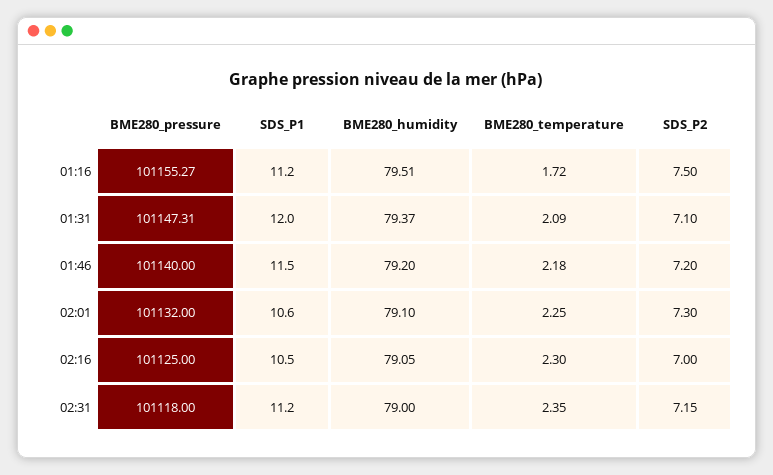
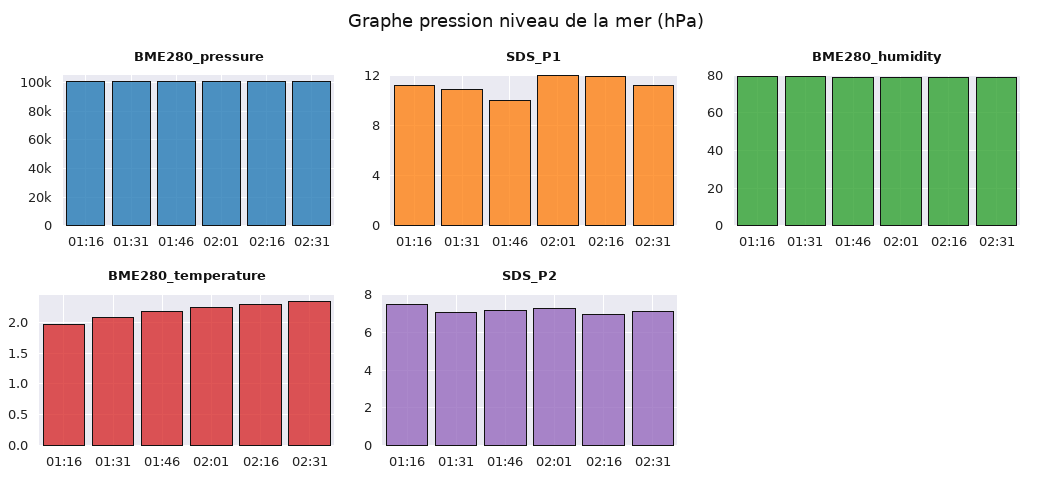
BME280_temperature, 01:16: 1.72 -> 2
SDS_P1, 01:31: 12 -> 11
SDS_P1, 01:46: 11.5 -> 10
SDS_P1, 02:01: 10.6 -> 12
SDS_P1, 02:16: 10.5 -> 12

